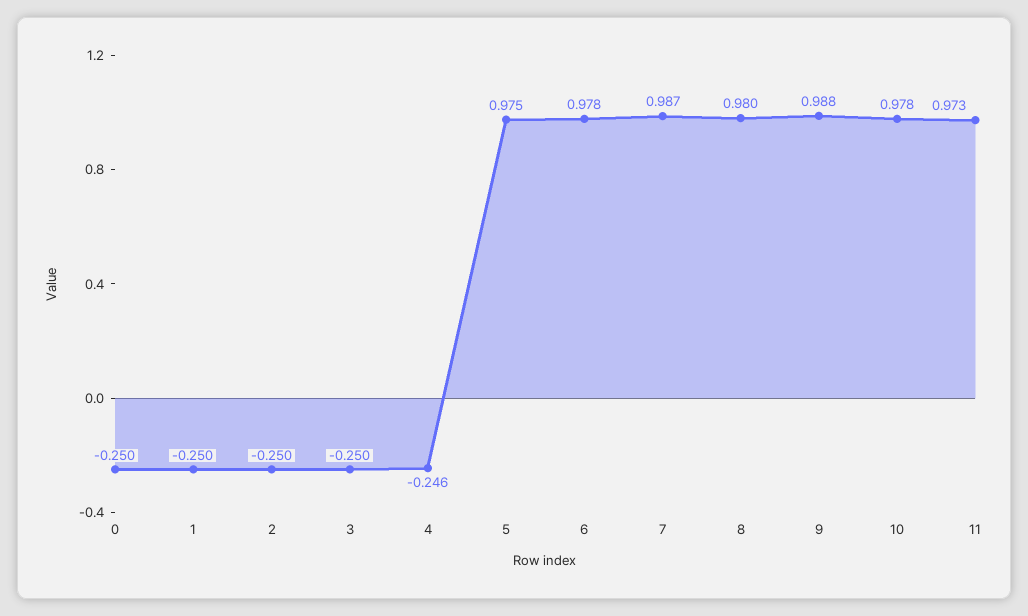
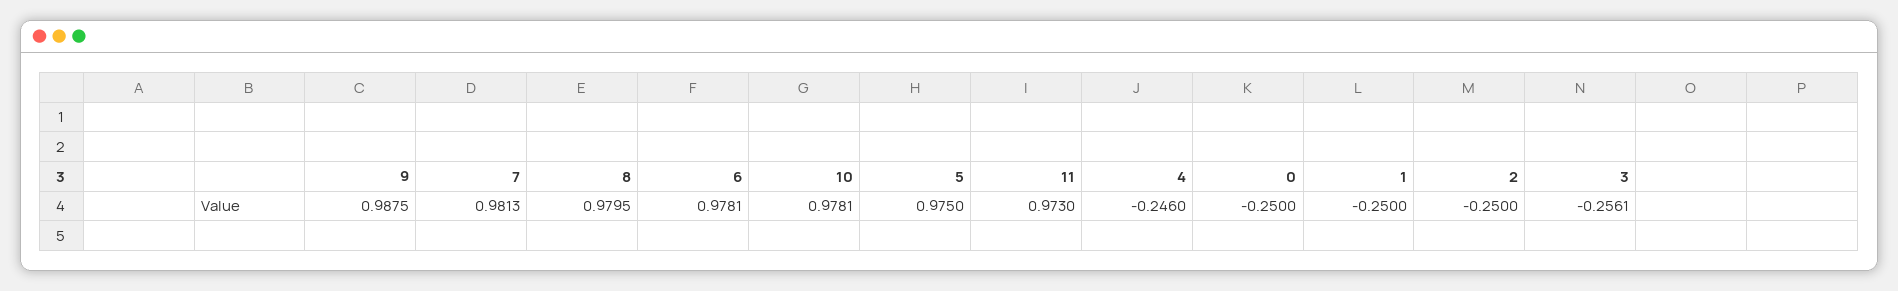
3: -0.25 -> -0.2561
7: 0.987 -> 0.9813

